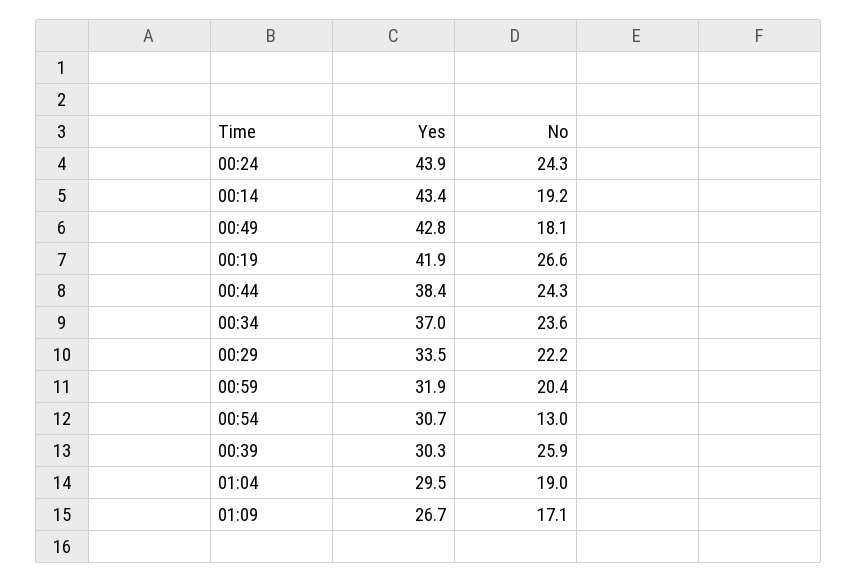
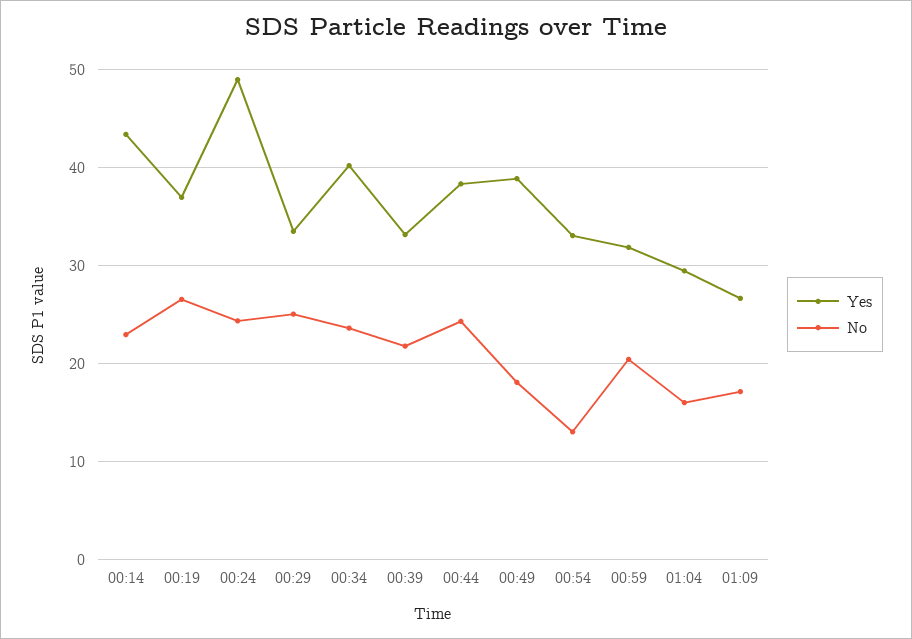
Yes, 00:24: 43.9 -> 49
No, 00:14: 19.2 -> 23
Yes, 00:49: 42.8 -> 39
Yes, 00:19: 41.9 -> 37
Yes, 00:34: 37 -> 40
No, 00:29: 22.2 -> 25
Yes, 00:54: 30.7 -> 33
Yes, 00:39: 30.3 -> 33
No, 00:39: 25.9 -> 22
No, 01:04: 19 -> 16

